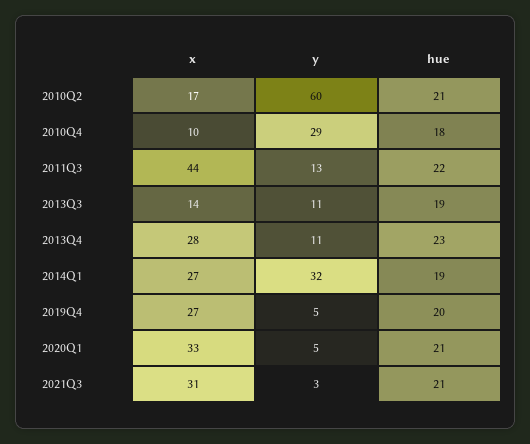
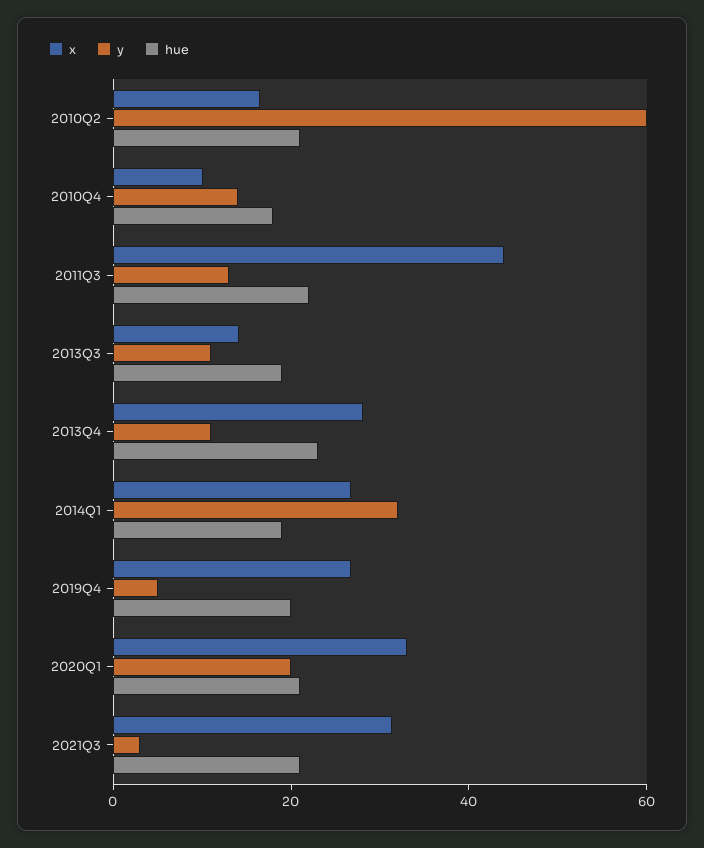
y, 2010Q4: 29 -> 15
y, 2020Q1: 5 -> 20

